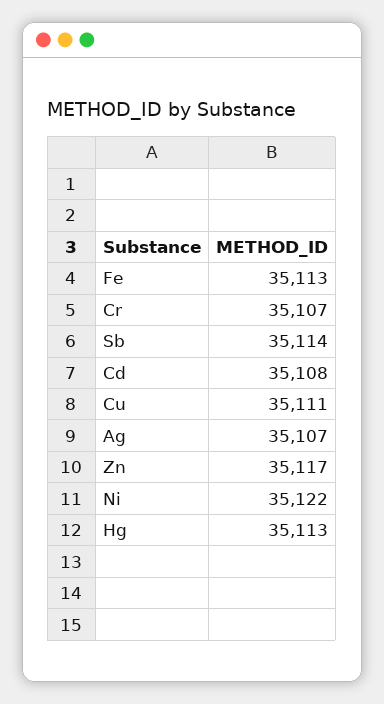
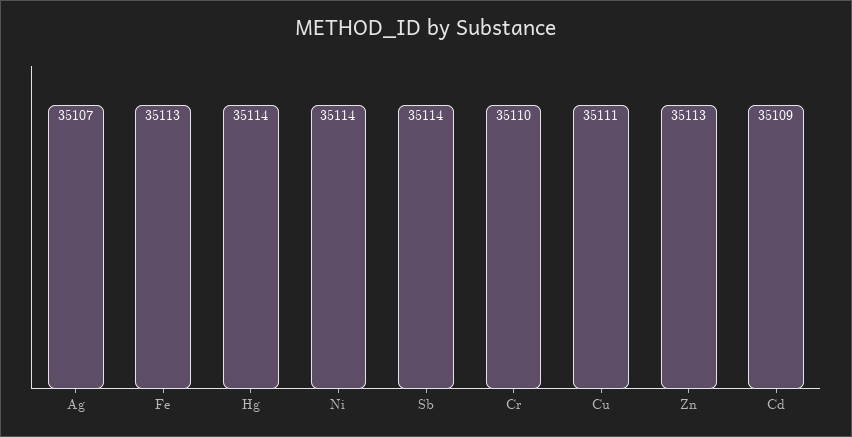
Cr: 35107 -> 35110
Cd: 35108 -> 35109
Zn: 35117 -> 35113
Ni: 35122 -> 35114
Hg: 35113 -> 35114

